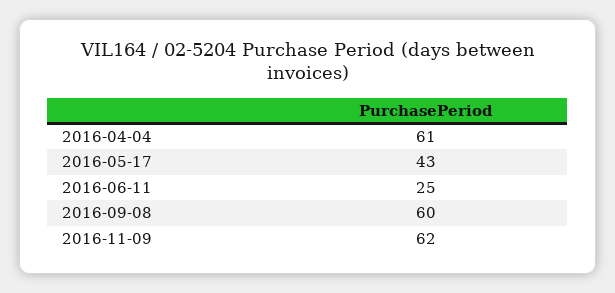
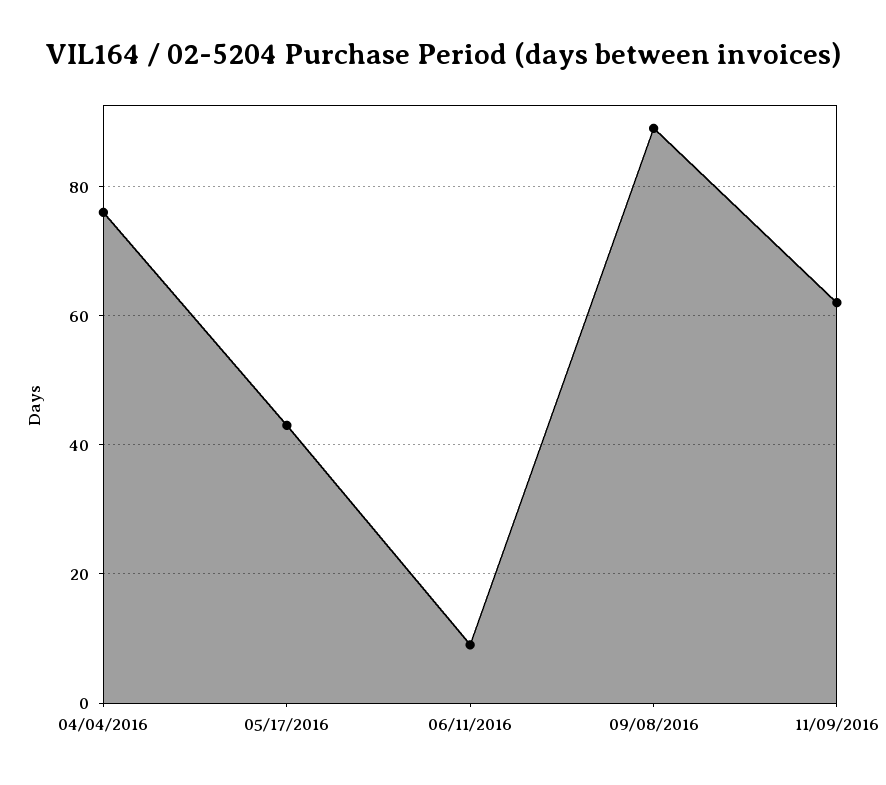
2016-04-04: 61 -> 75
2016-06-11: 25 -> 10
2016-09-08: 60 -> 90

